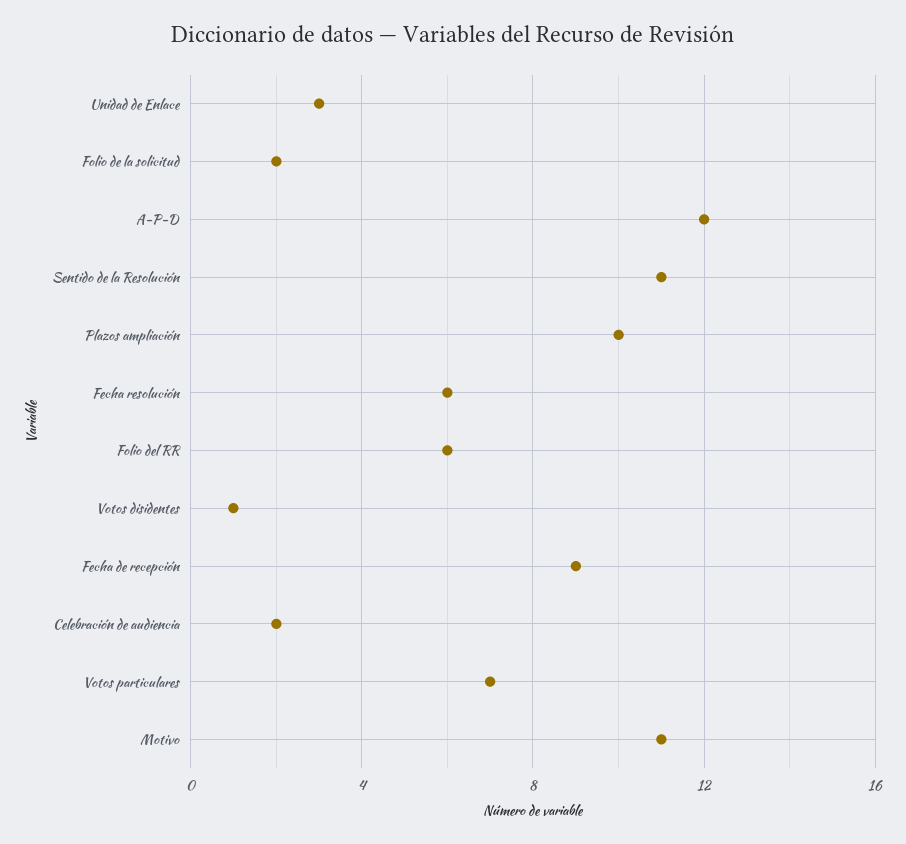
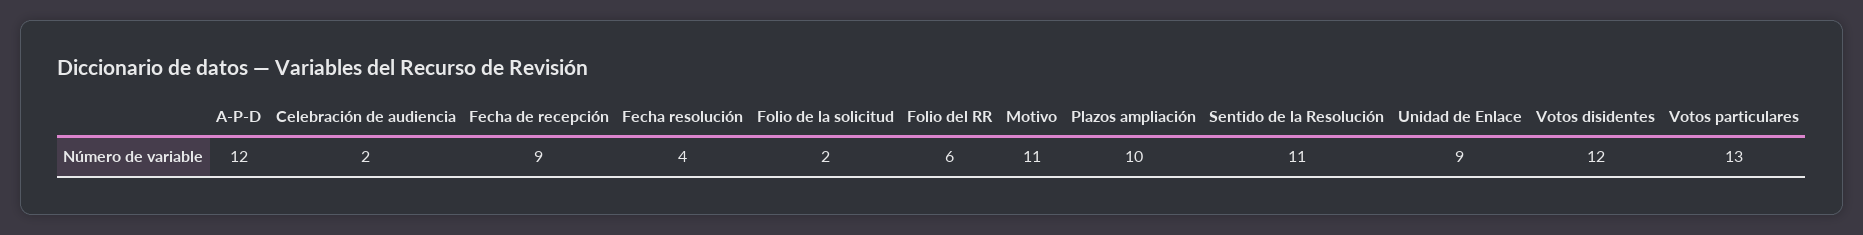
Unidad de Enlace: 3 -> 9
Fecha resolución: 6 -> 4
Votos disidentes: 1 -> 12
Votos particulares: 7 -> 13

